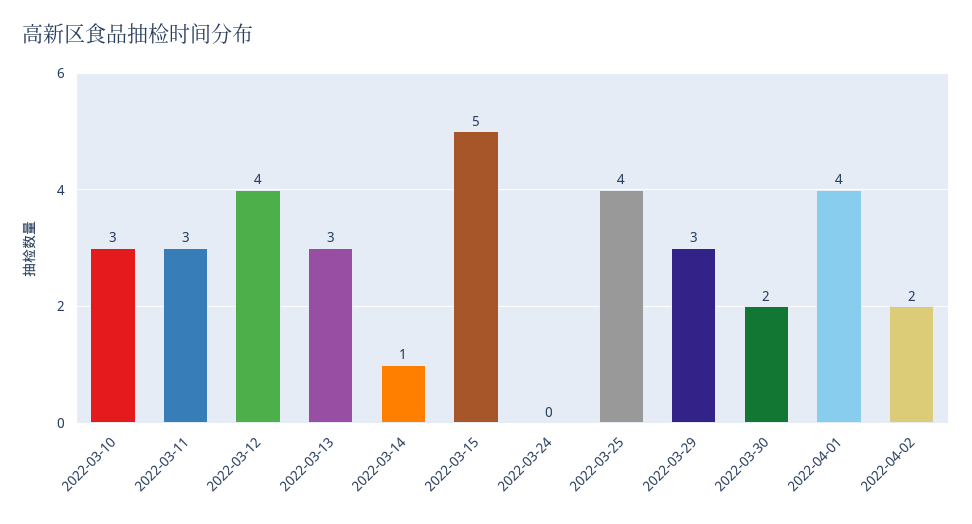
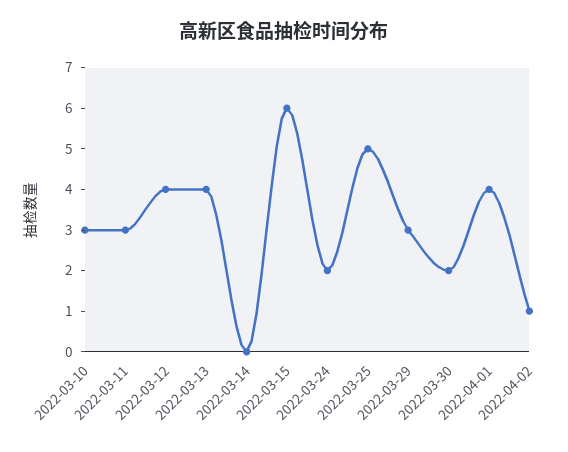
2022-03-13: 3 -> 4
2022-03-14: 1 -> 0
2022-03-15: 5 -> 6
2022-03-24: 0 -> 2
2022-03-25: 4 -> 5
2022-04-02: 2 -> 1

